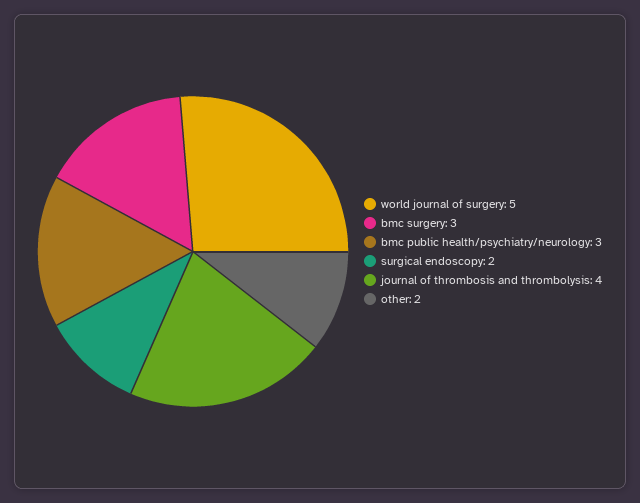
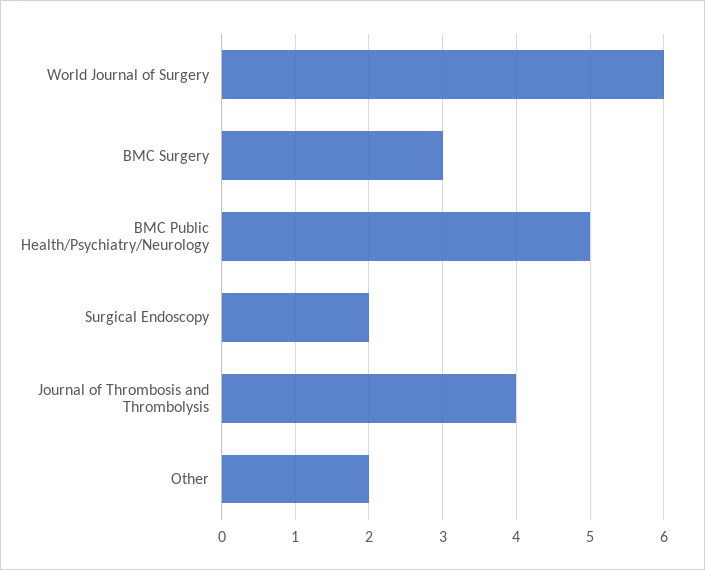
world journal of surgery: 5 -> 6
bmc public health/psychiatry/neurology: 3 -> 5

